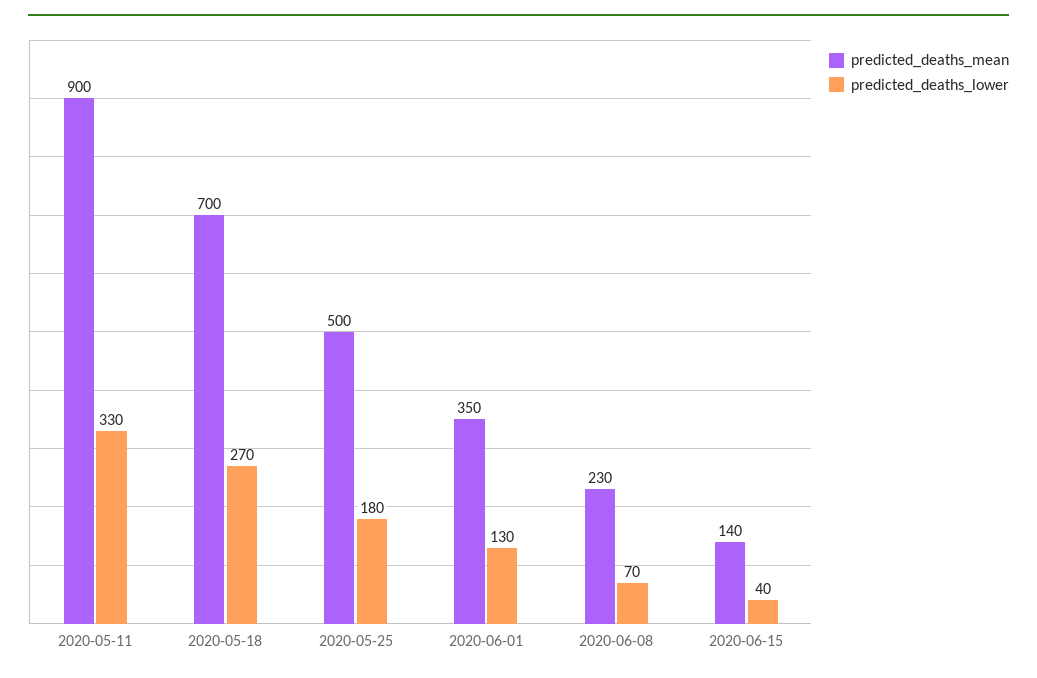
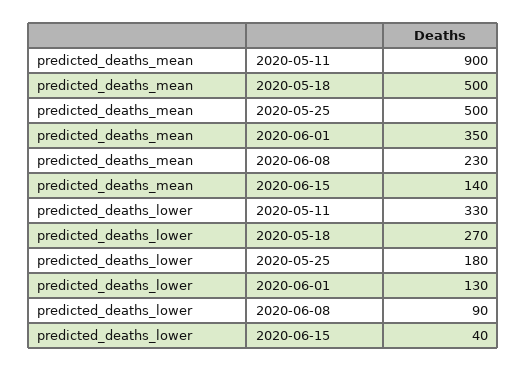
predicted_deaths_mean, 2020-05-18: 700 -> 500
predicted_deaths_lower, 2020-06-08: 70 -> 90

